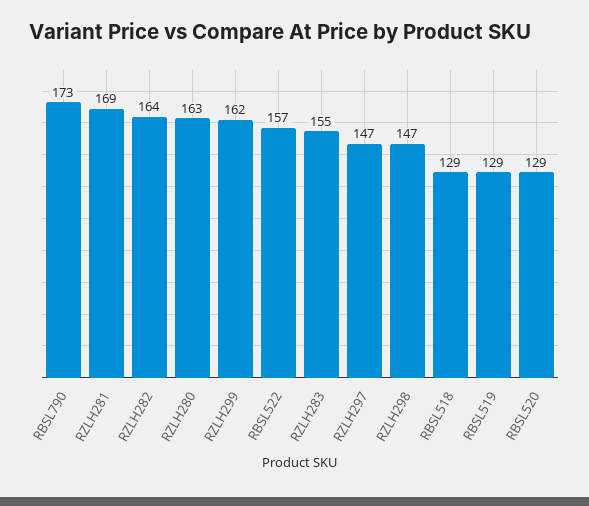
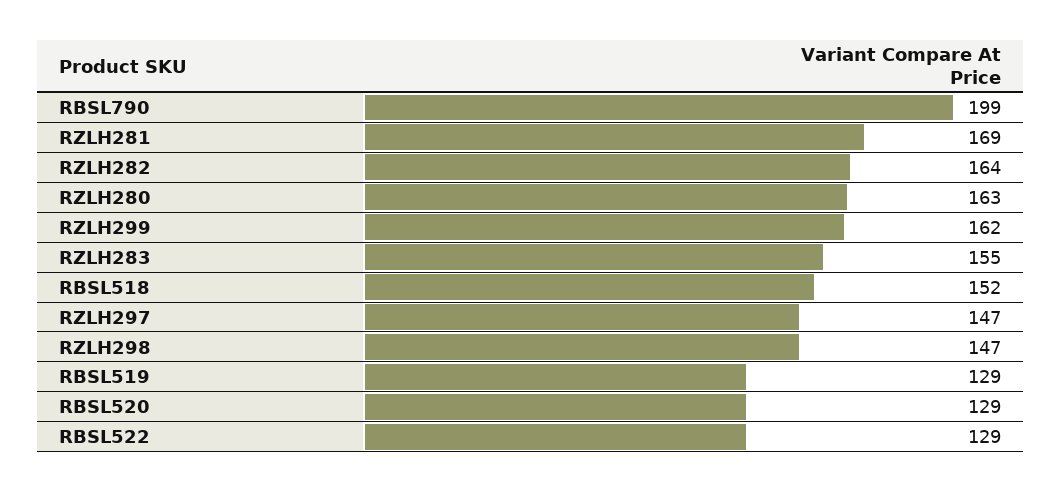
RBSL790: 173 -> 199
RBSL522: 157 -> 129
RBSL518: 129 -> 152

